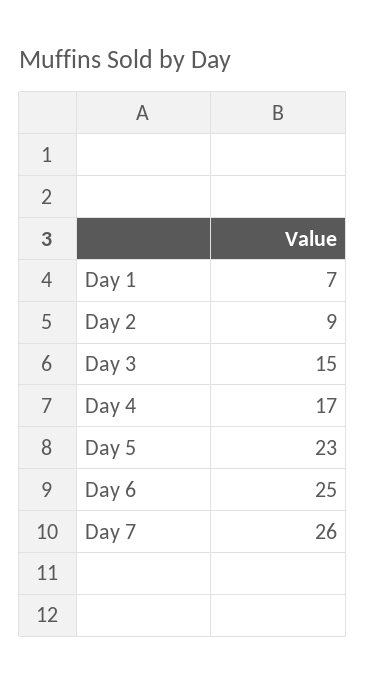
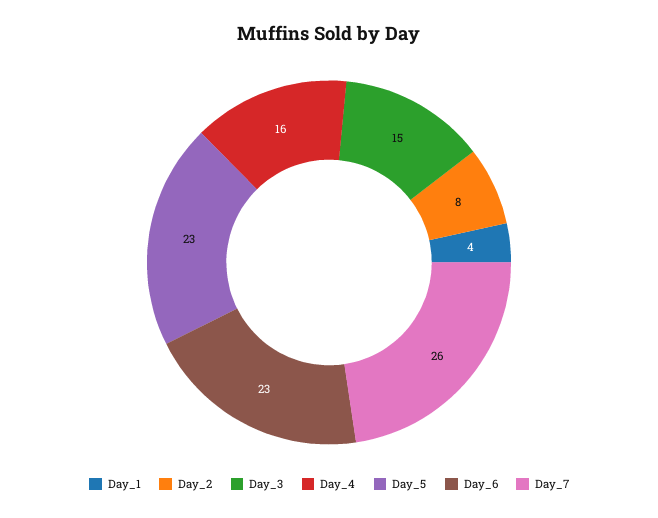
Day 1: 7 -> 4
Day 2: 9 -> 8
Day 4: 17 -> 16
Day 6: 25 -> 23

